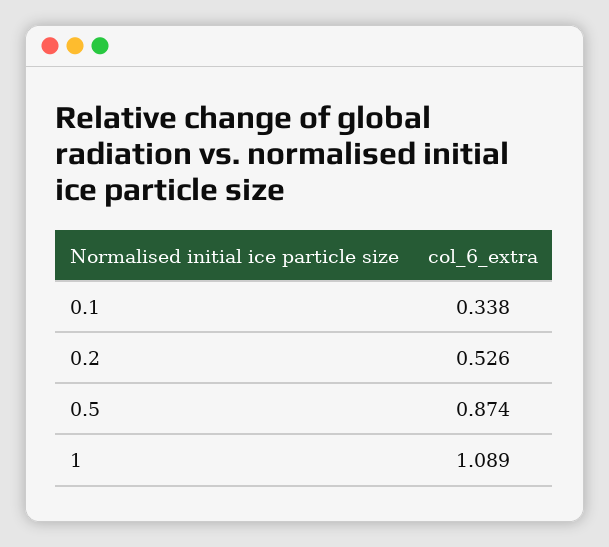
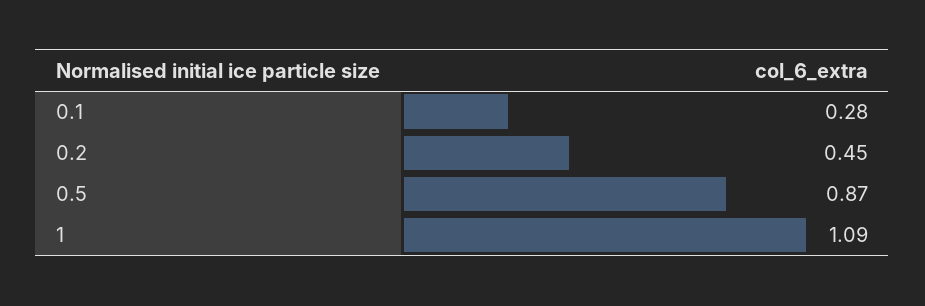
0.1: 0.338 -> 0.28
0.2: 0.526 -> 0.45

